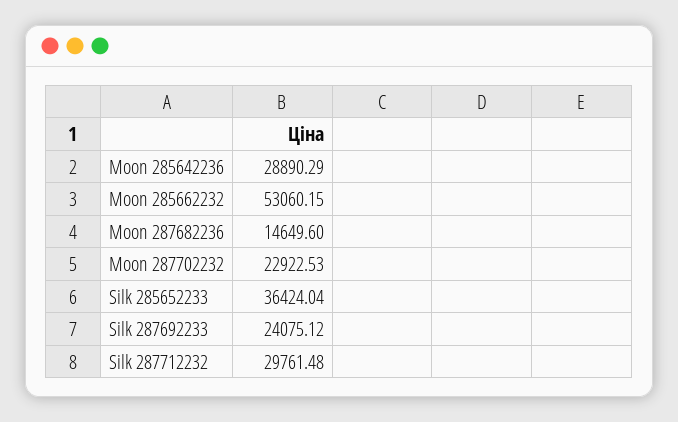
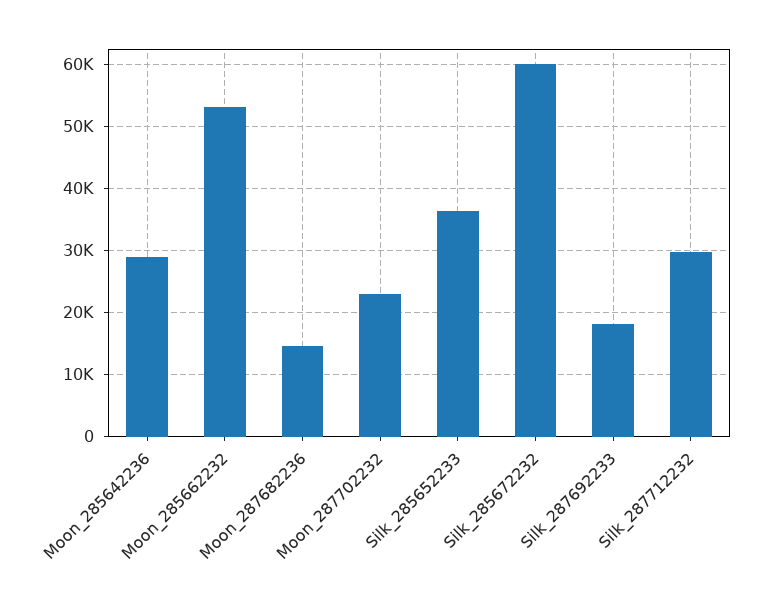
Silk 287692233: 24075.12 -> 18000
Silk_285672232: none -> 60000

